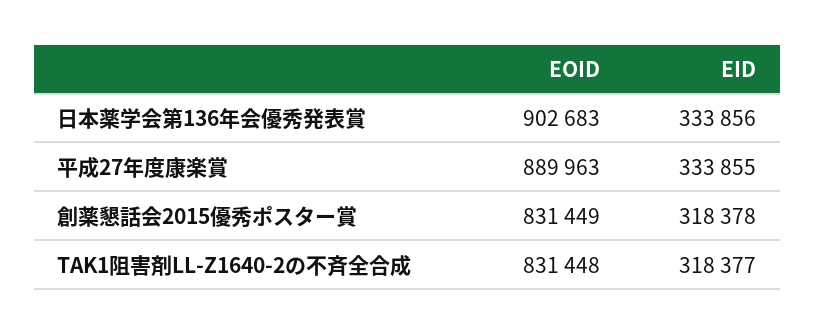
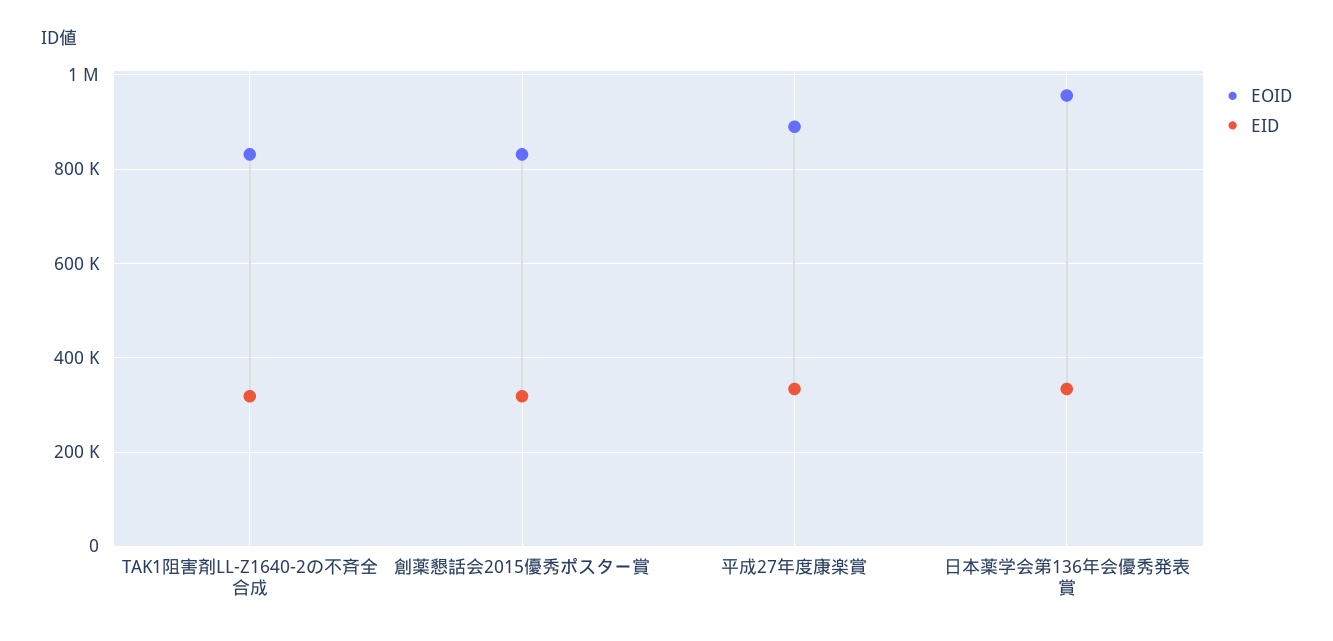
EOID, 日本薬学会第136年会優秀発表賞: 902683 -> 960000

